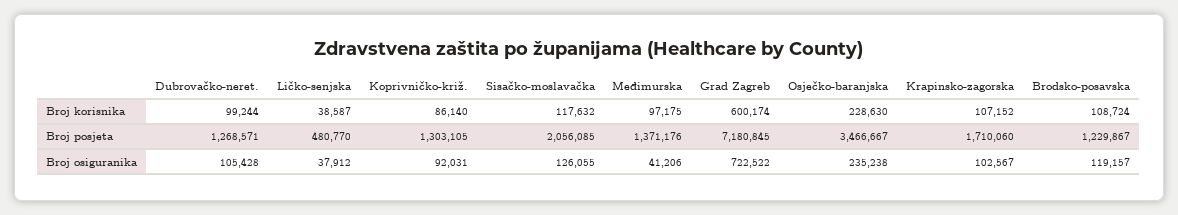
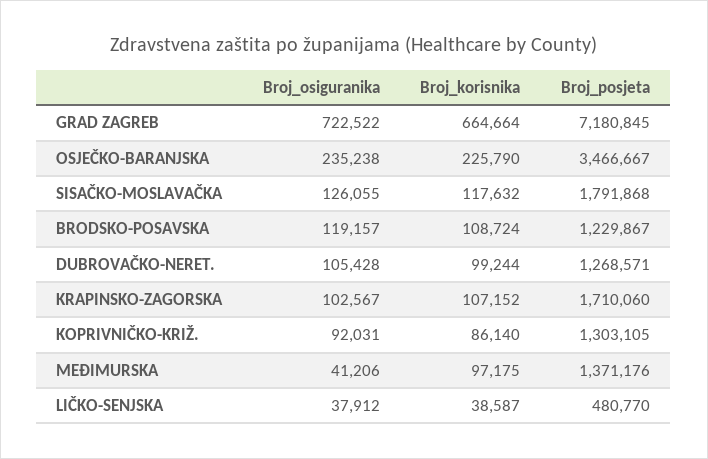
Grad Zagreb, Broj korisnika: 600174 -> 664664
Osječko-baranjska, Broj korisnika: 228630 -> 225790
Sisačko-moslavačka, Broj posjeta: 2056085 -> 1791868

